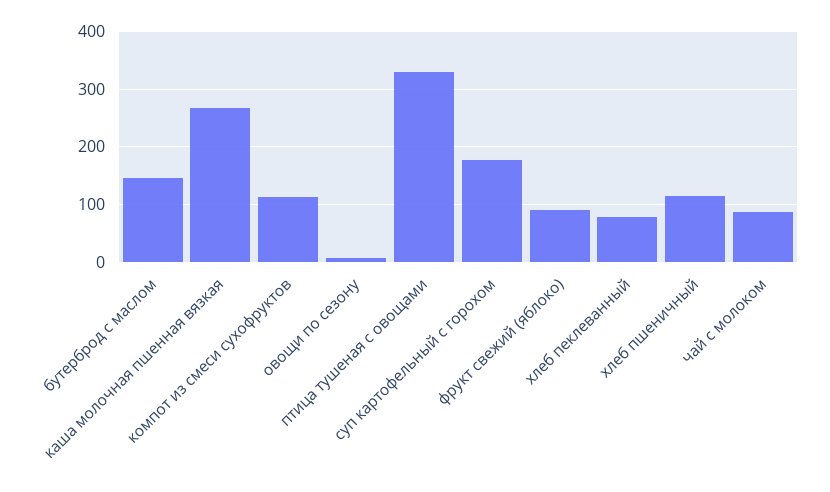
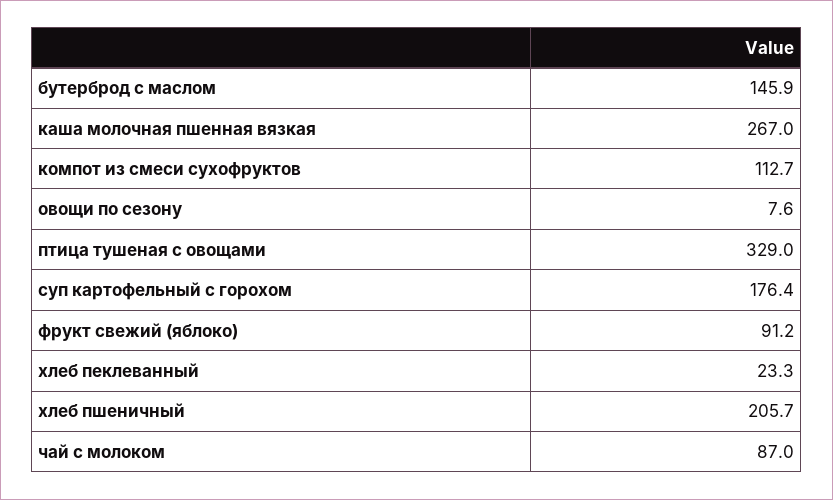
хлеб пеклеванный: 80 -> 23.3
хлеб пшеничный: 120 -> 205.7

